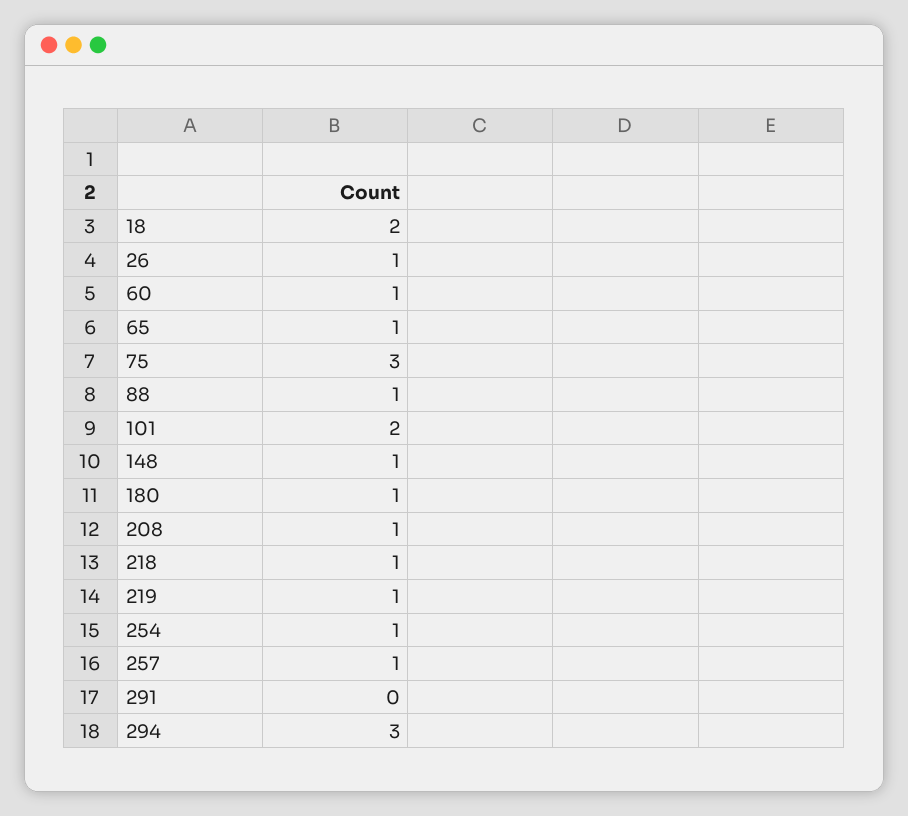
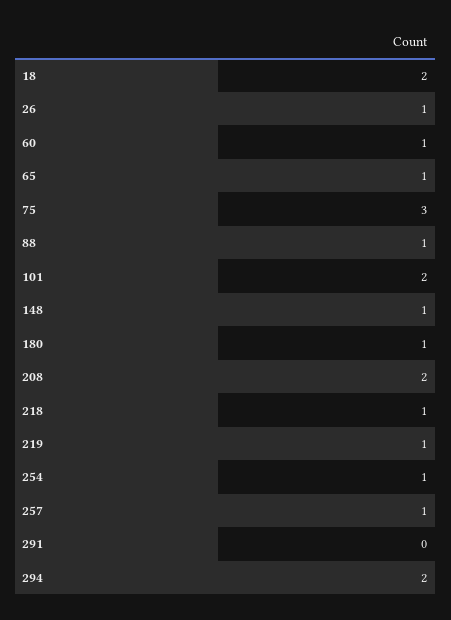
208: 1 -> 2
294: 3 -> 2

